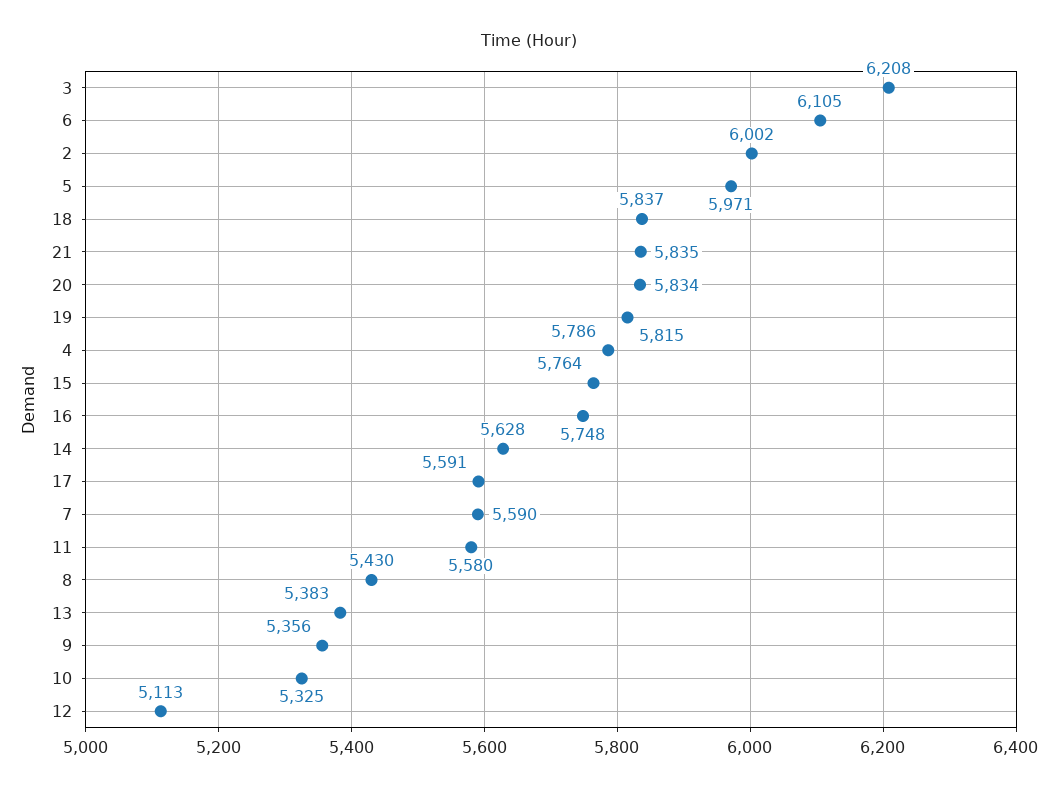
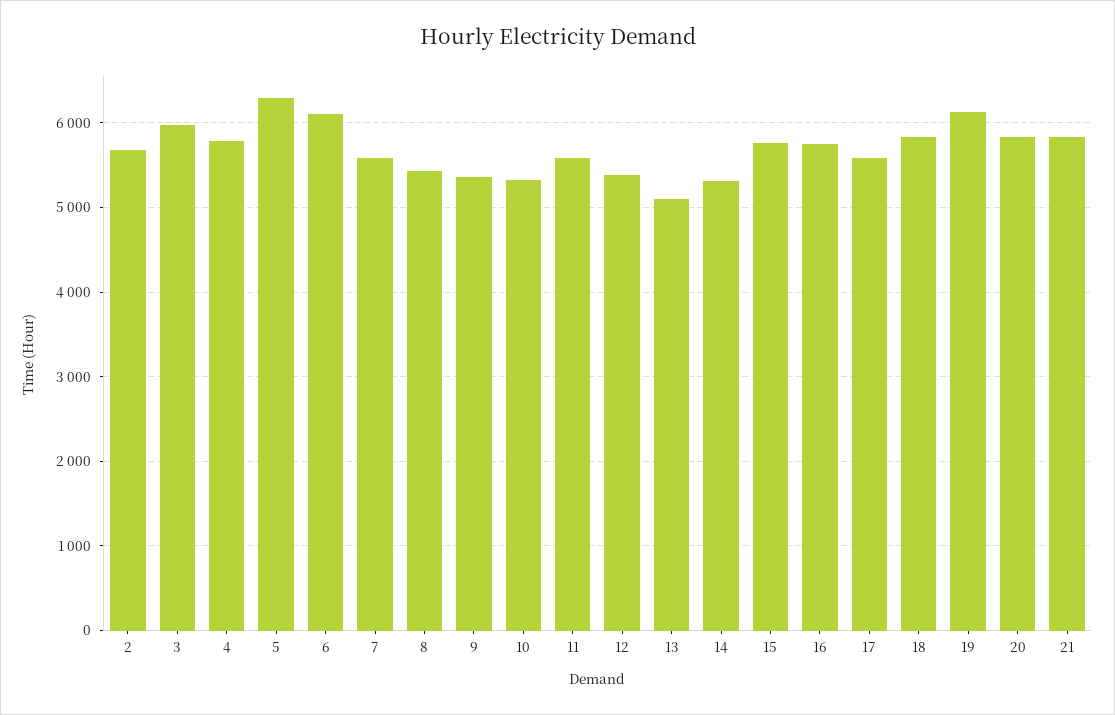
3: 6208 -> 6000
2: 6002 -> 5700
5: 5971 -> 6300
19: 5815 -> 6100
14: 5628 -> 5300
13: 5383 -> 5100
12: 5113 -> 5400

